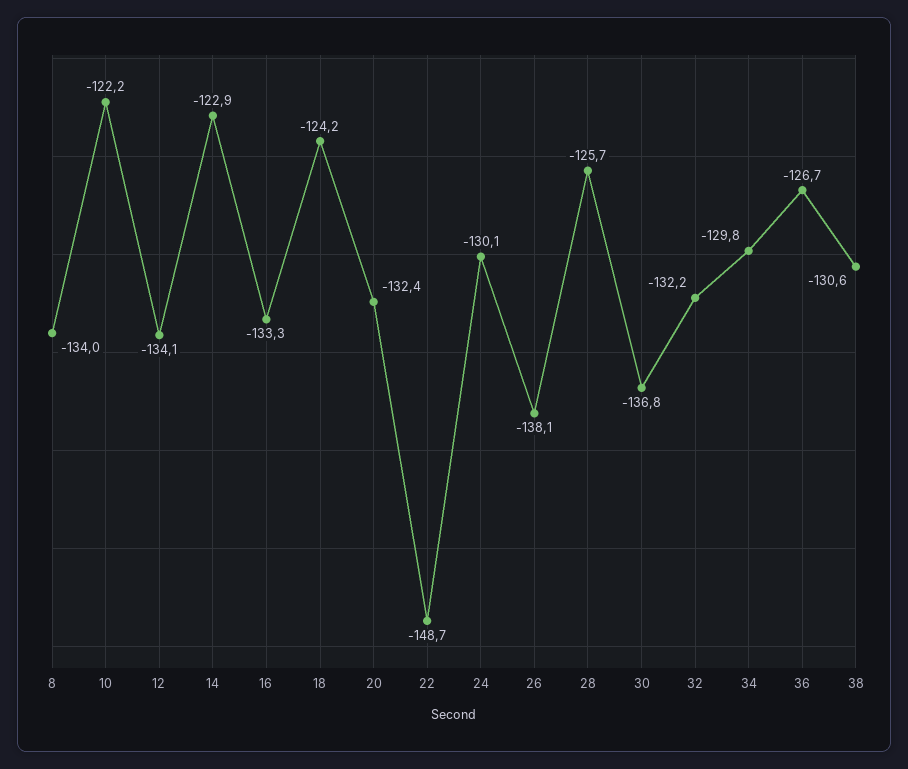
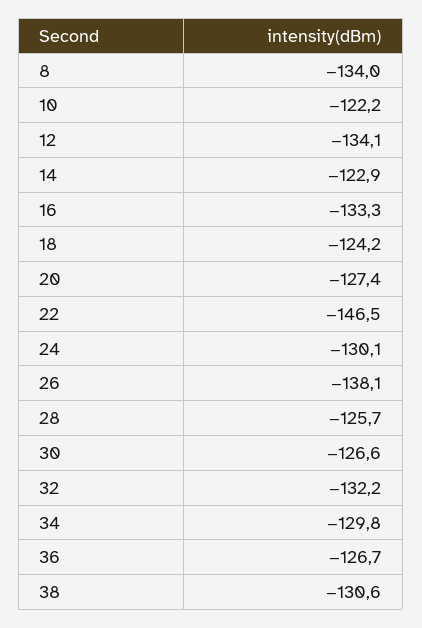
20: -132.4 -> -127.4
22: -148.7 -> -146.5
30: -136.8 -> -126.6

